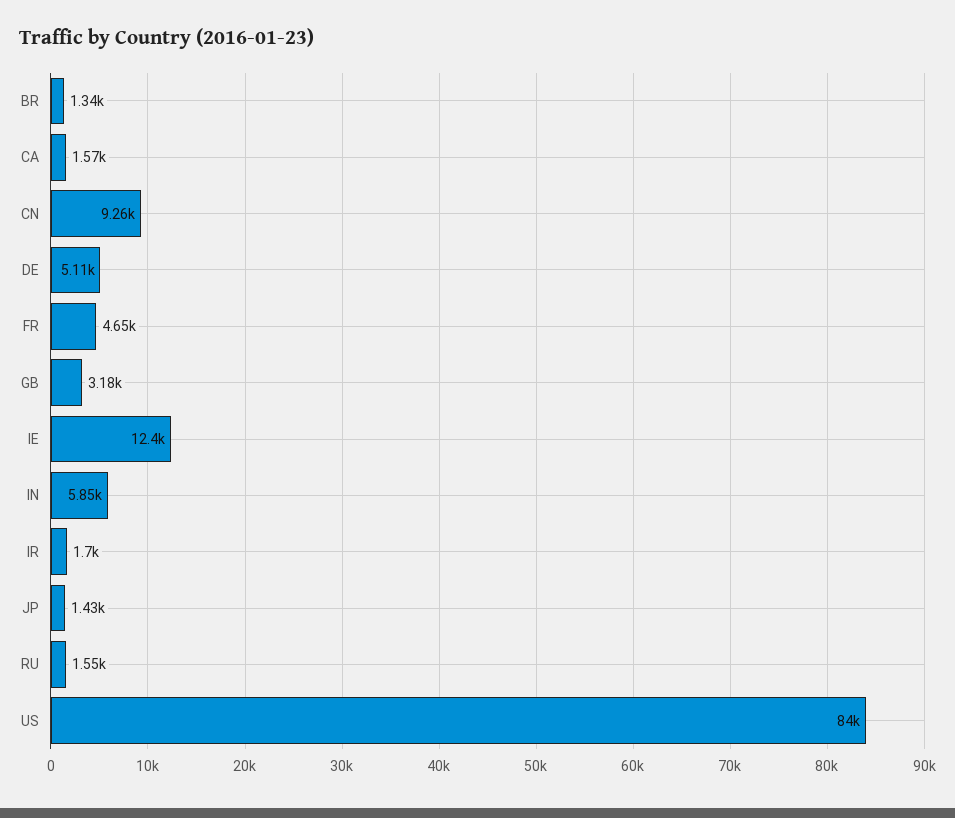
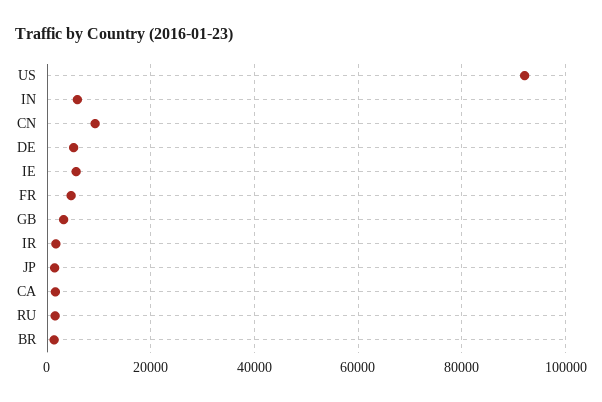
IE: 12400 -> 6000
US: 84000 -> 92000

